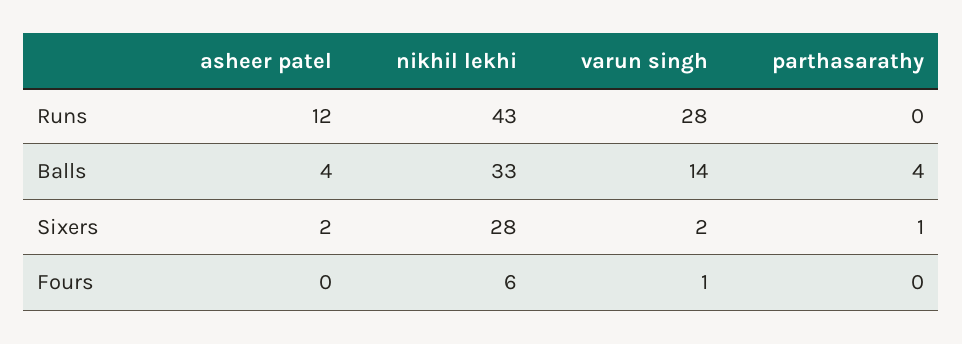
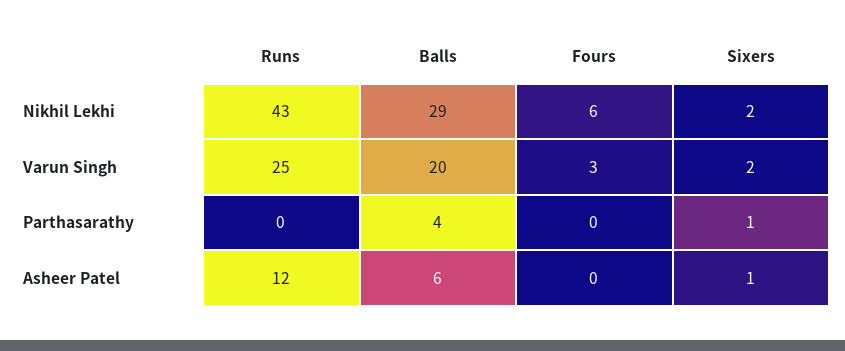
varun singh, Runs: 28 -> 25
asheer patel, Balls: 4 -> 6
nikhil lekhi, Balls: 33 -> 29
varun singh, Balls: 14 -> 20
asheer patel, Sixers: 2 -> 1
nikhil lekhi, Sixers: 28 -> 2
varun singh, Fours: 1 -> 3

